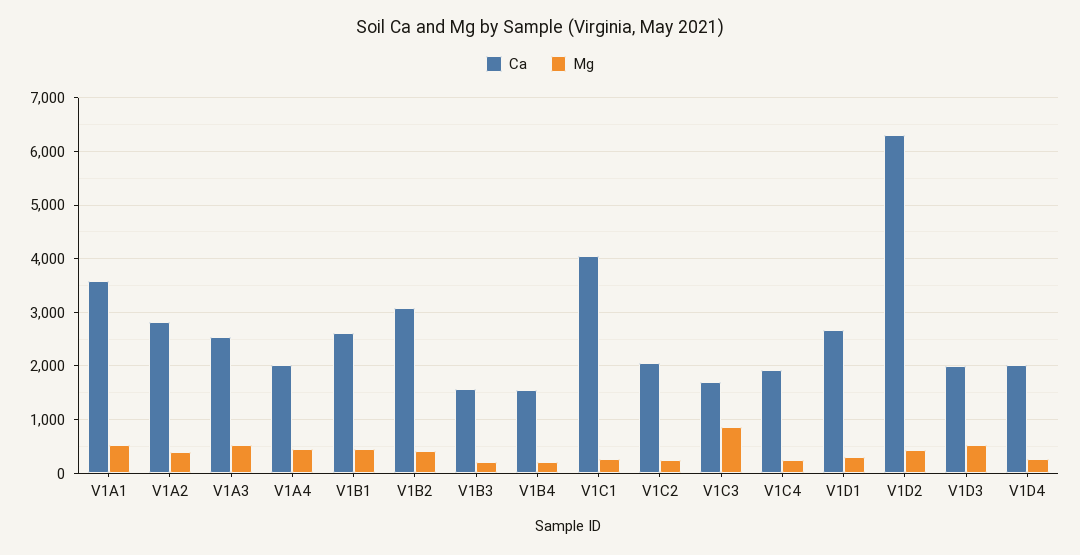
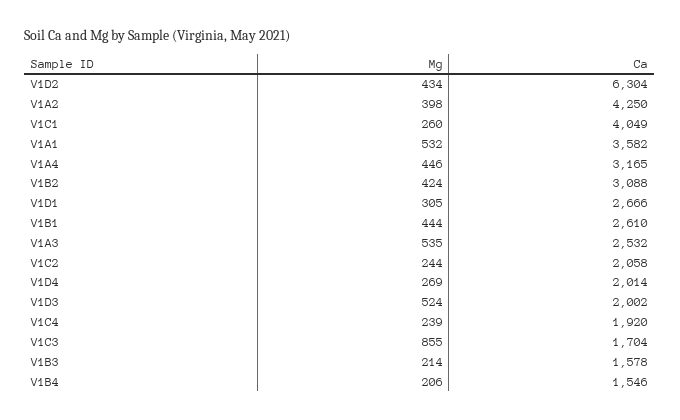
Ca, V1A2: 2800 -> 4250
Ca, V1A4: 2000 -> 3165

